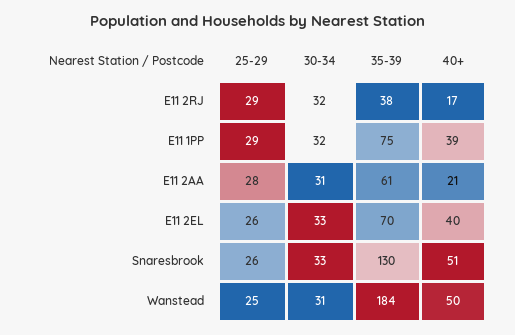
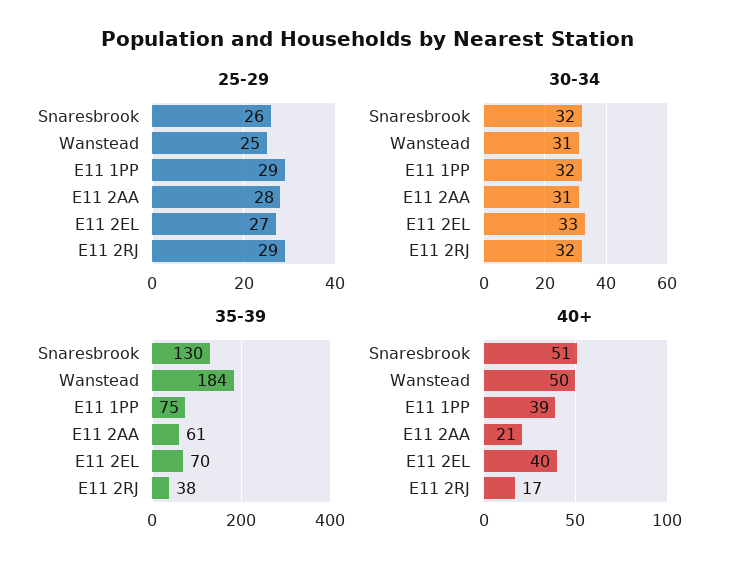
25-29, E11 2EL: 26 -> 27
30-34, Snaresbrook: 33 -> 32

